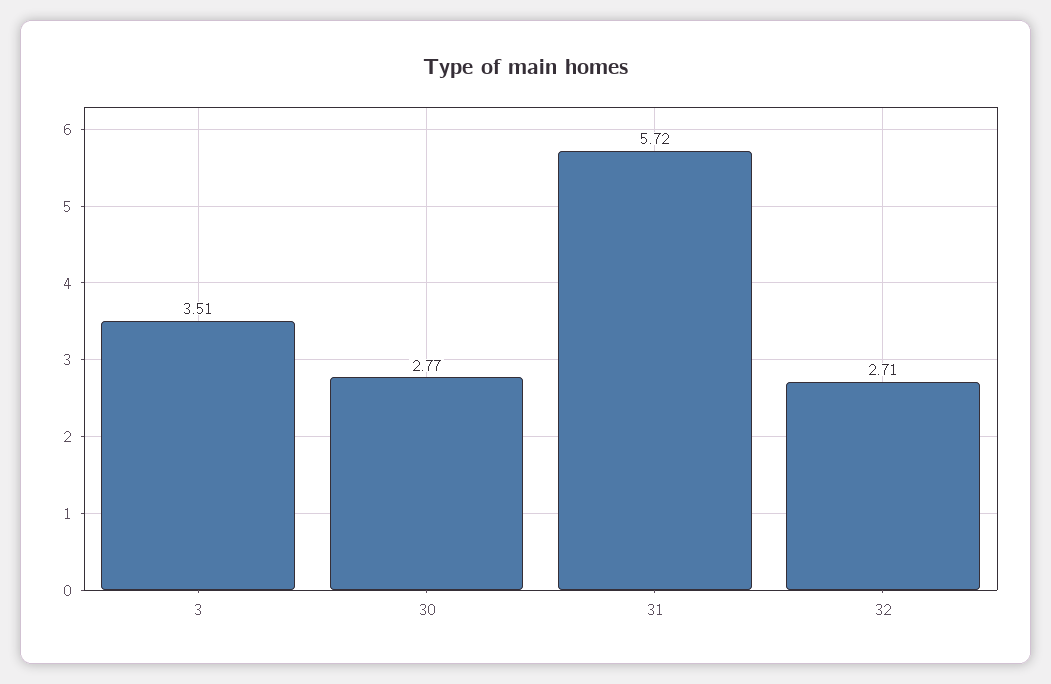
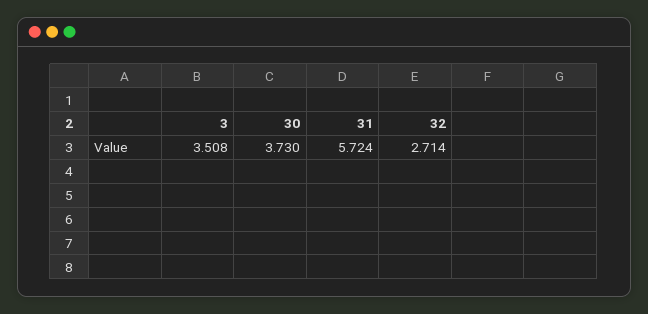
30: 2.77 -> 3.73

